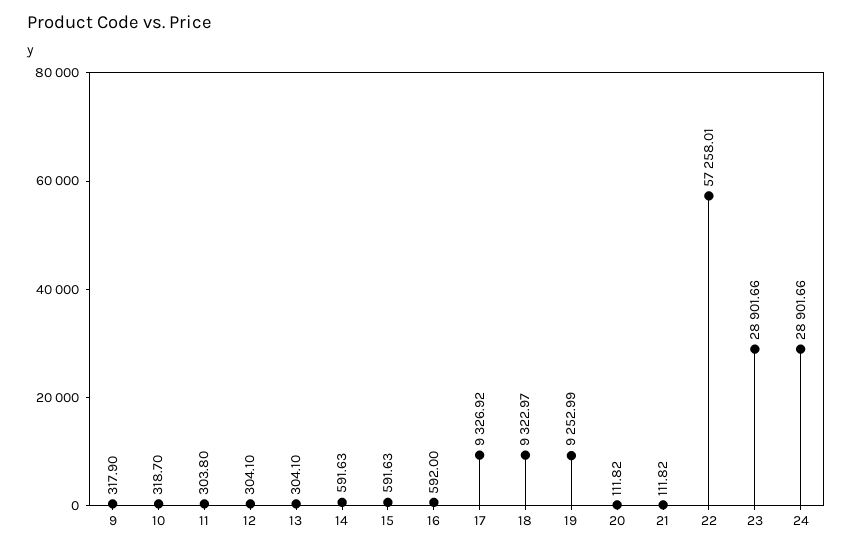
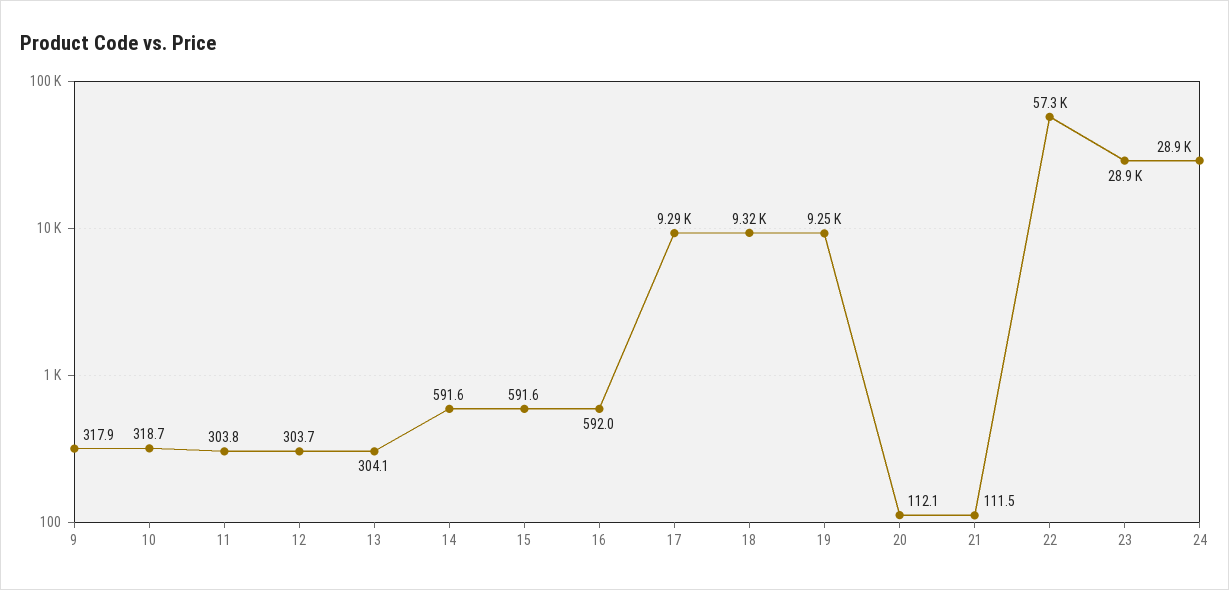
12: 304.1 -> 303.7
17: 9326.92 -> 9290
20: 111.82 -> 112.1
21: 111.82 -> 111.5

